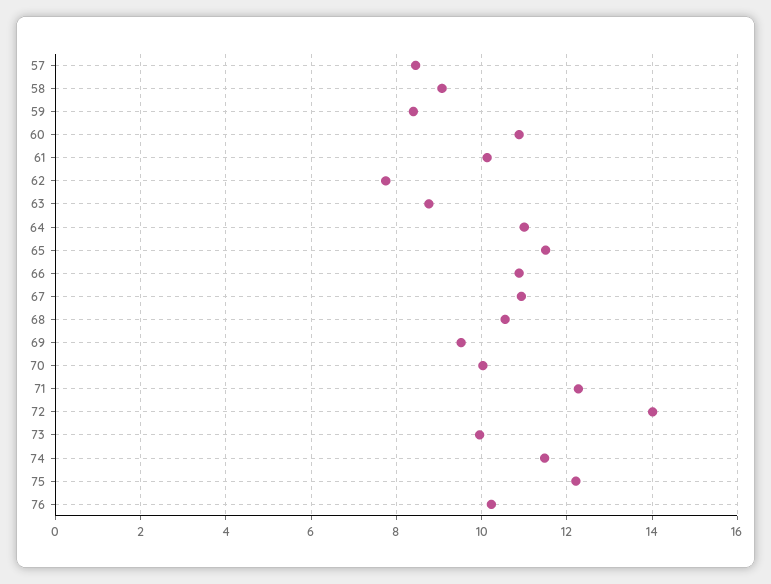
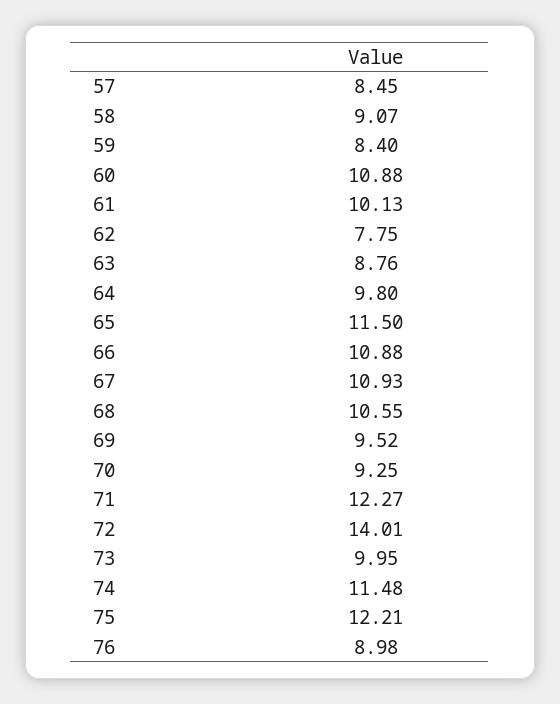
64: 11 -> 9.8
70: 10 -> 9.25
76: 10.2 -> 8.98

